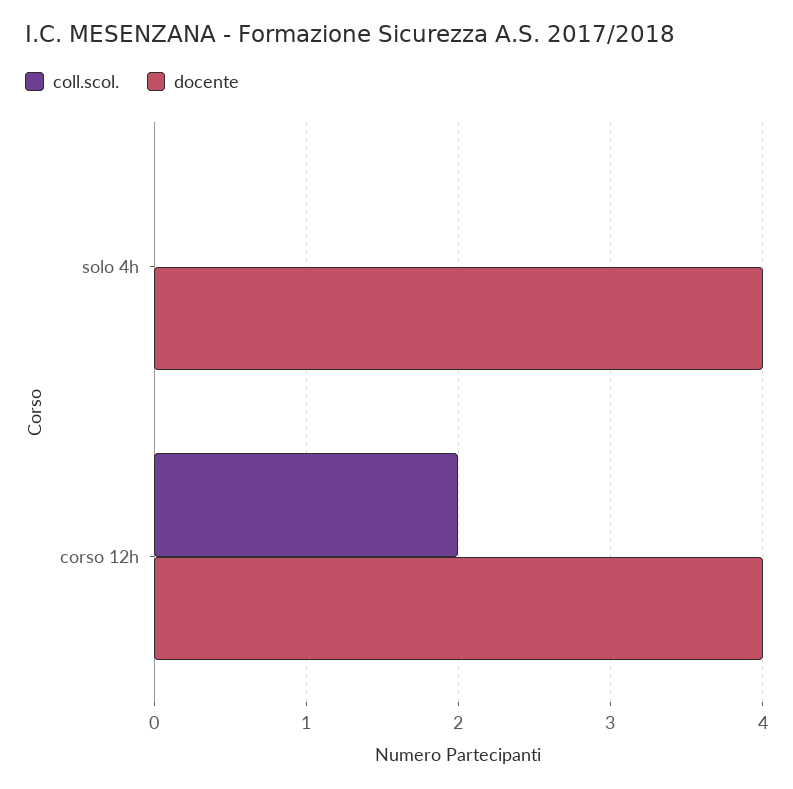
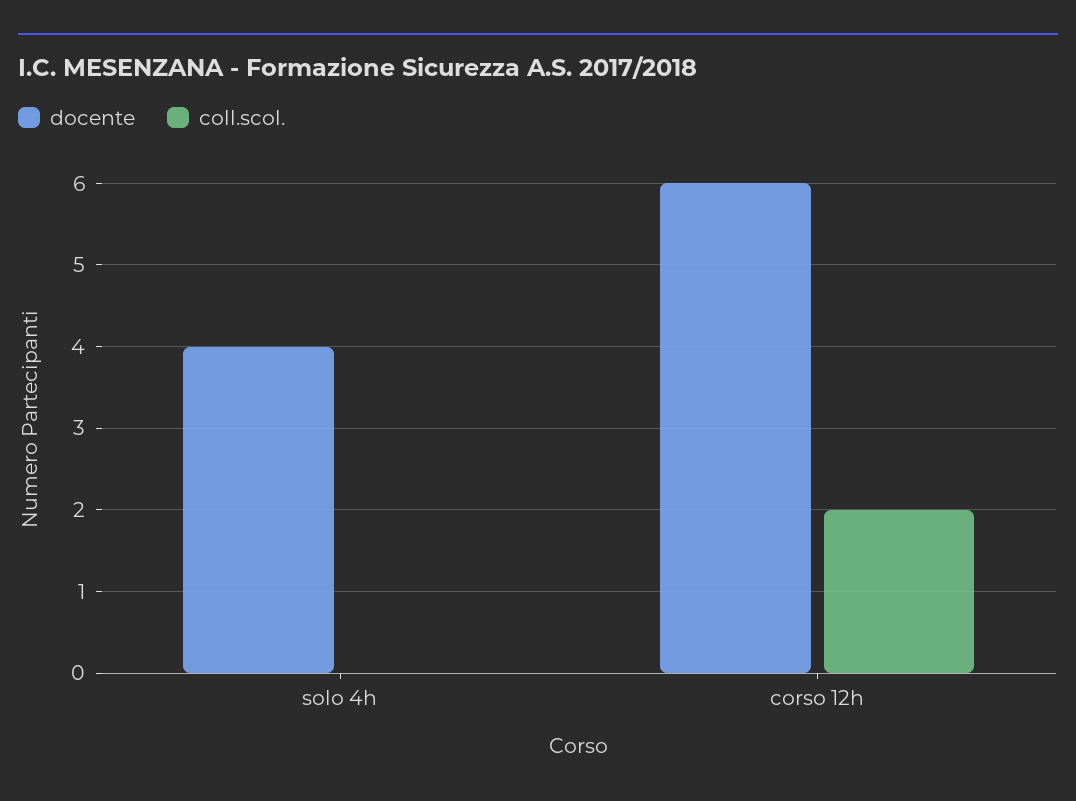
docente, corso 12h: 4 -> 6

